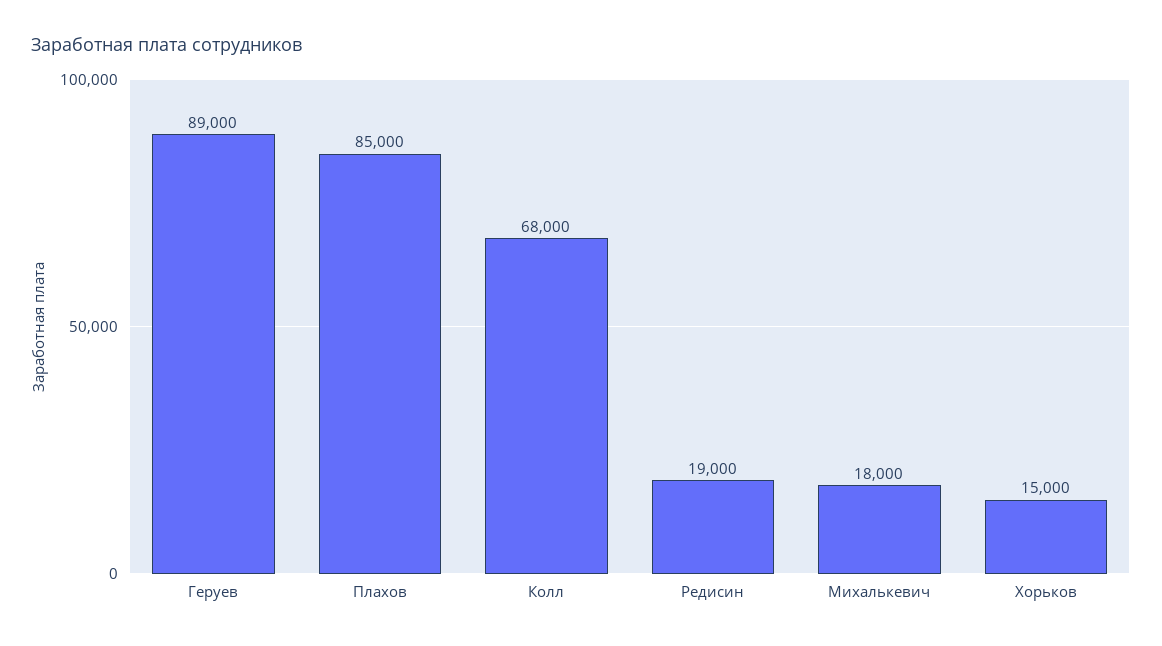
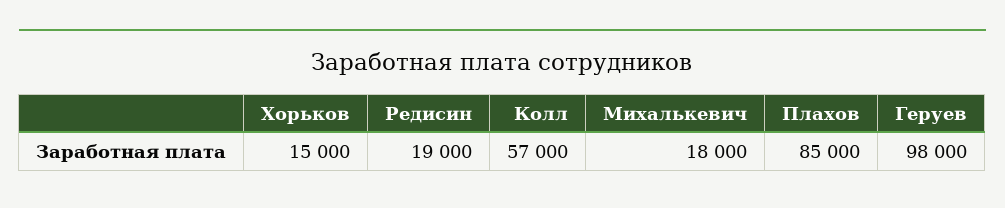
Геруев: 89000 -> 98000
Колл: 68000 -> 57000

